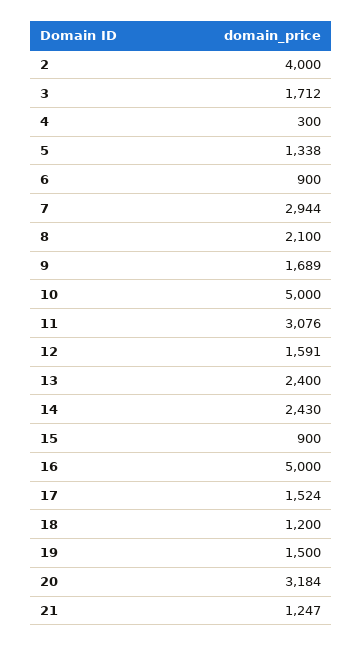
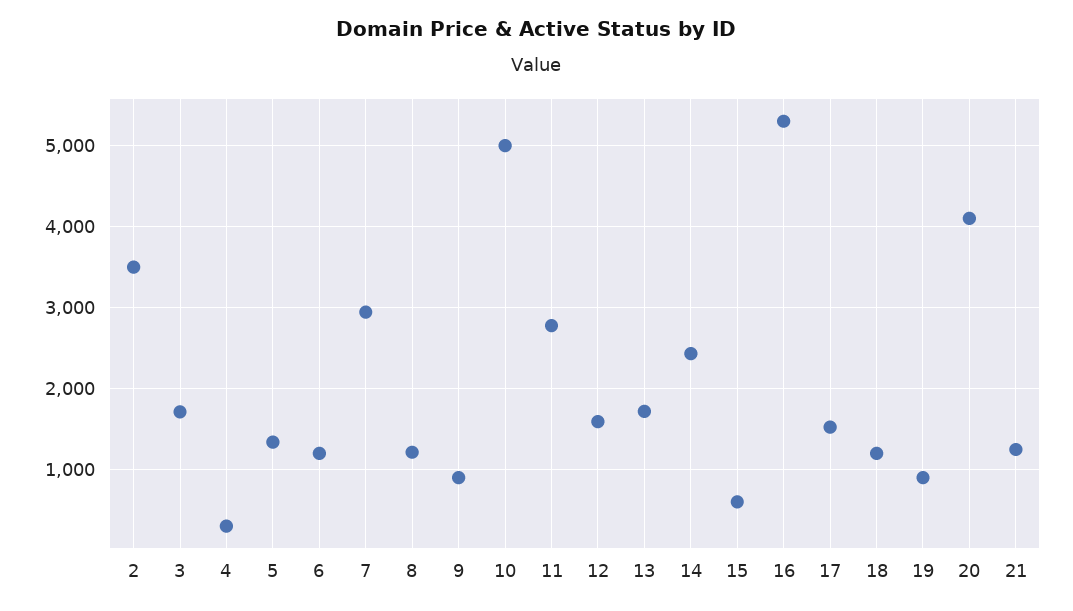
2: 4000 -> 3500
6: 900 -> 1200
8: 2100 -> 1200
9: 1689 -> 900
11: 3076 -> 2800
13: 2400 -> 1700
15: 900 -> 600
16: 5000 -> 5300
19: 1500 -> 900
20: 3184 -> 4100

